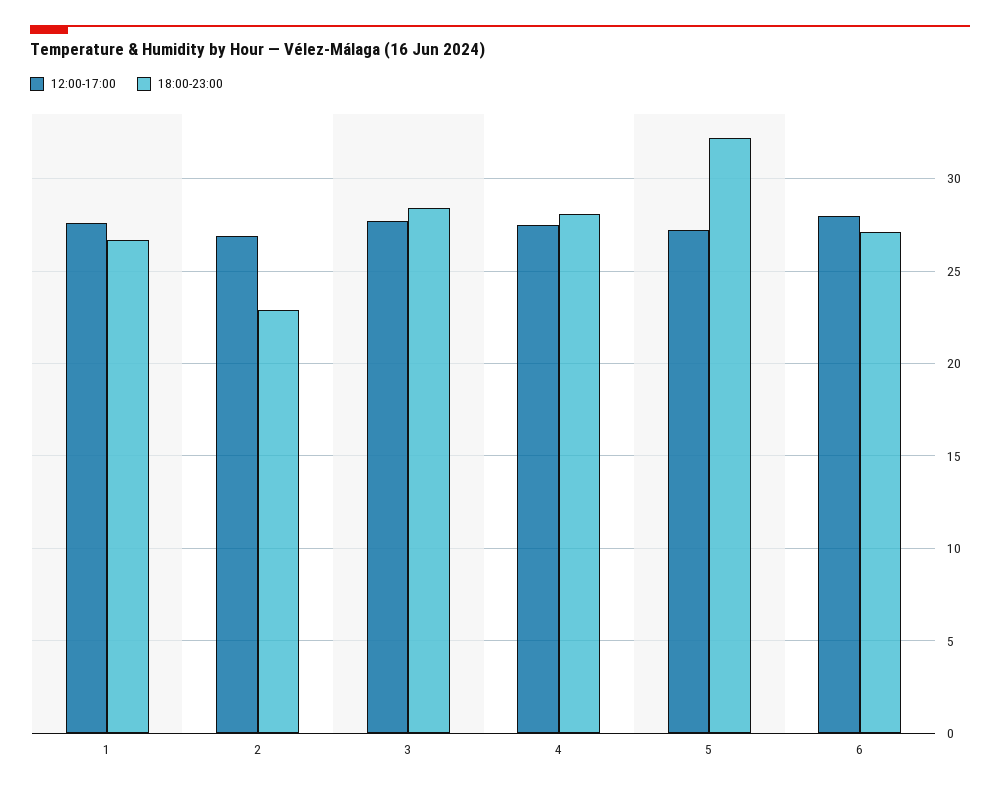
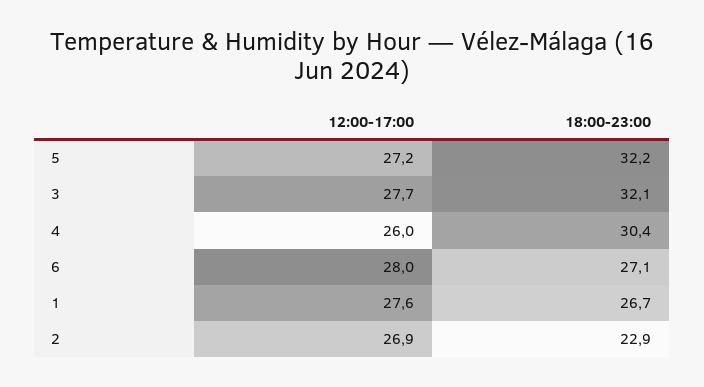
18:00-23:00, 3: 28.5 -> 32.1
12:00-17:00, 4: 27.5 -> 26
18:00-23:00, 4: 28 -> 30.4

